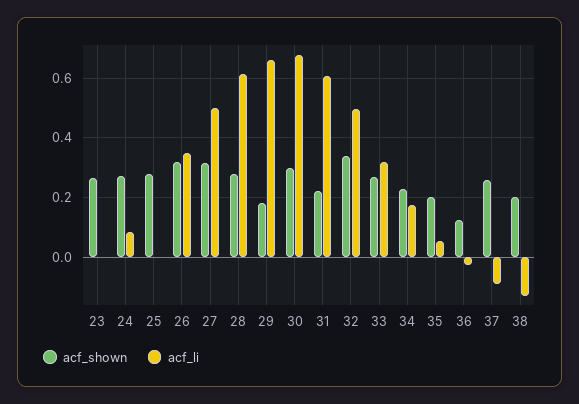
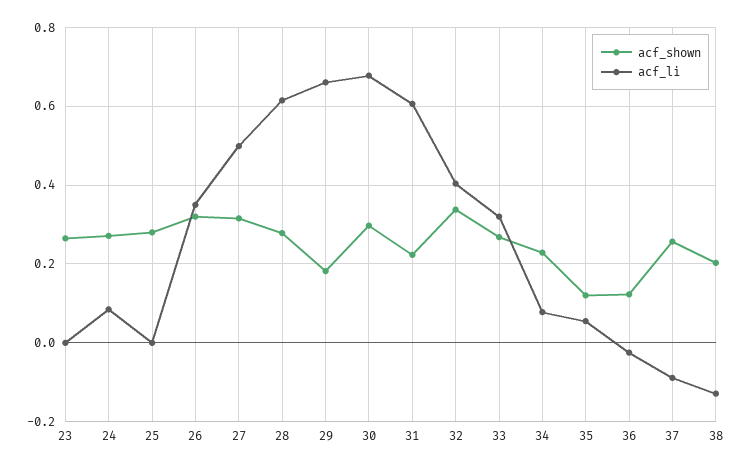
acf_li, 32: 0.5 -> 0.4
acf_li, 34: 0.175 -> 0.08
acf_shown, 35: 0.2 -> 0.12

